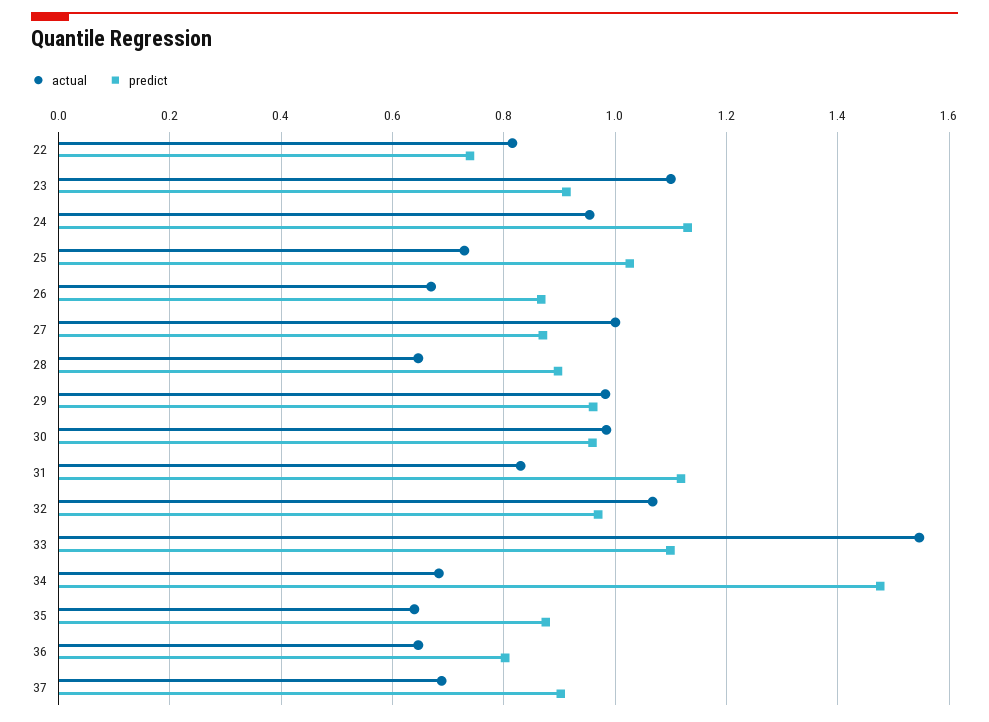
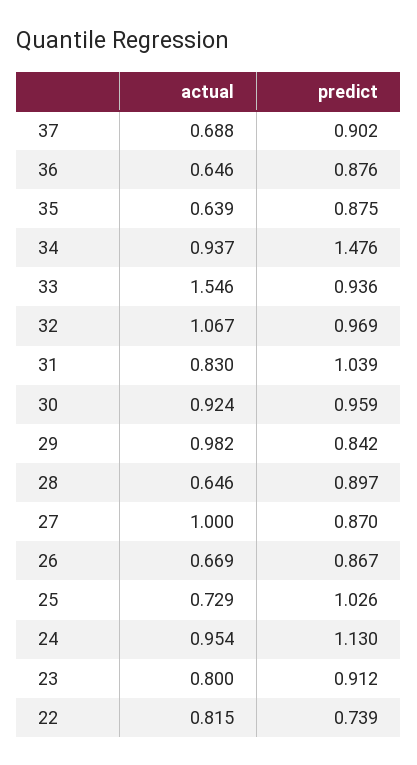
actual, 23: 1.1 -> 0.8
predict, 29: 0.96 -> 0.842
actual, 30: 0.98 -> 0.924
predict, 31: 1.12 -> 1.039
predict, 33: 1.1 -> 0.936
actual, 34: 0.68 -> 0.937
predict, 36: 0.8 -> 0.876

